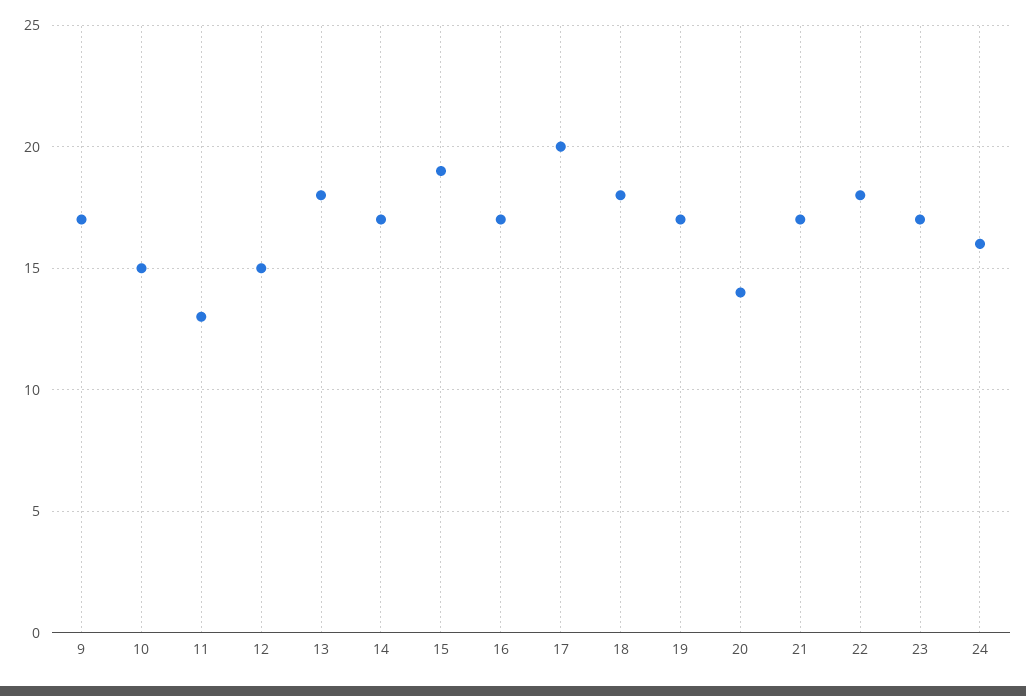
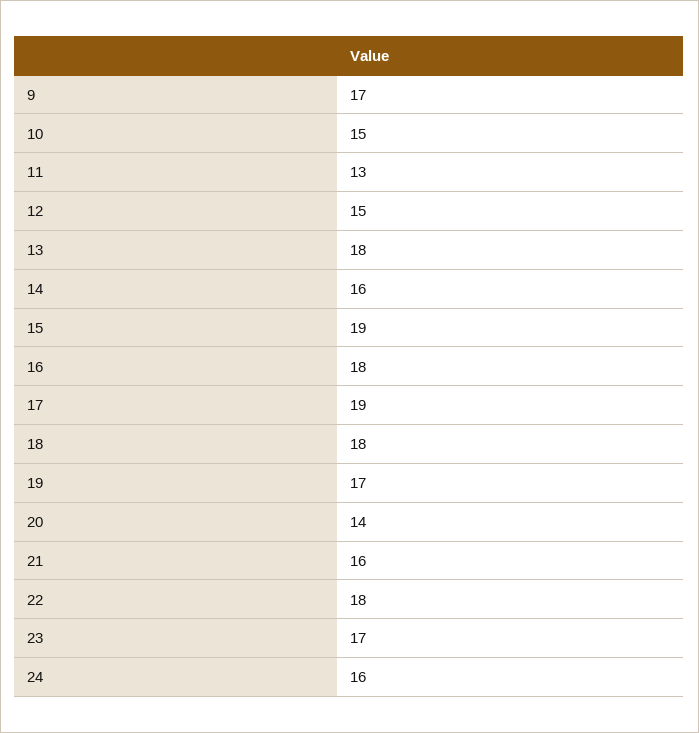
14: 17 -> 16
16: 17 -> 18
17: 20 -> 19
21: 17 -> 16

